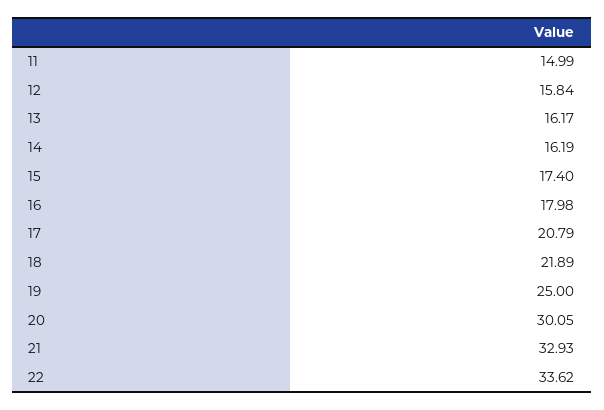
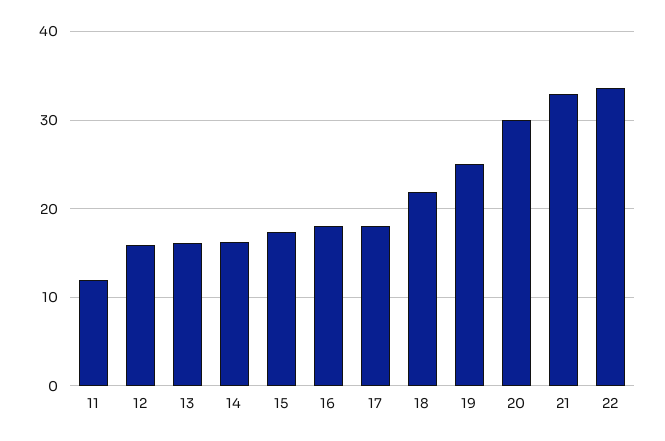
11: 14.99 -> 12
17: 20.79 -> 18

